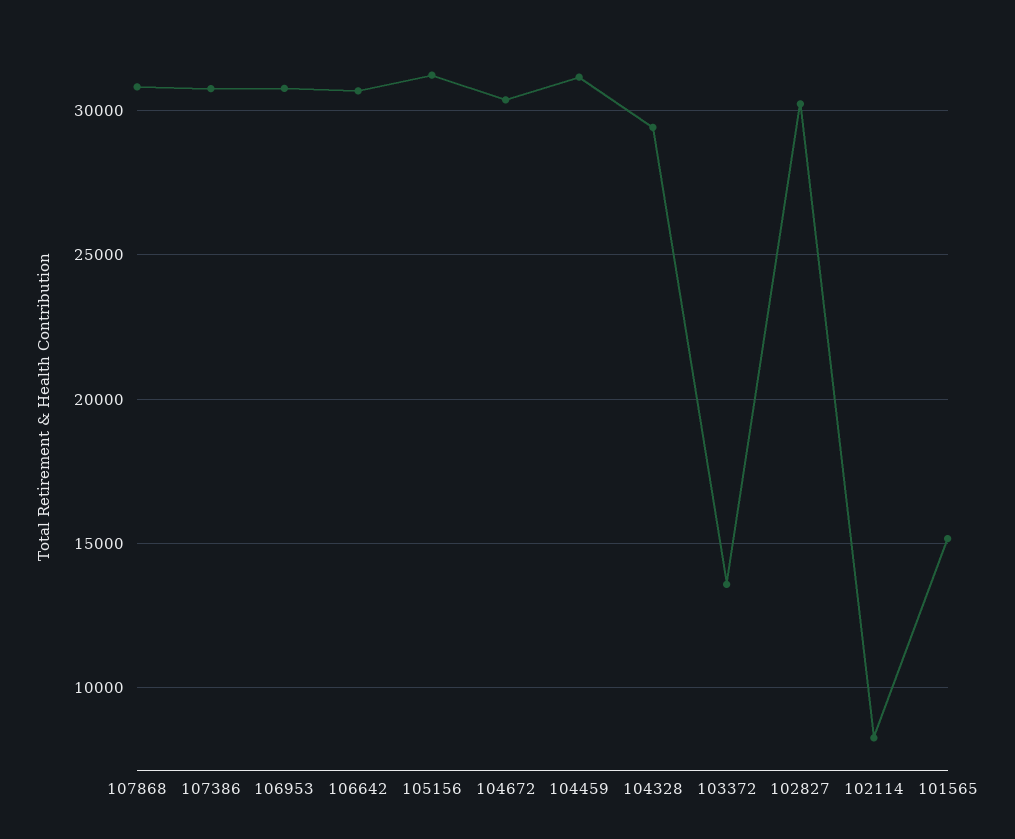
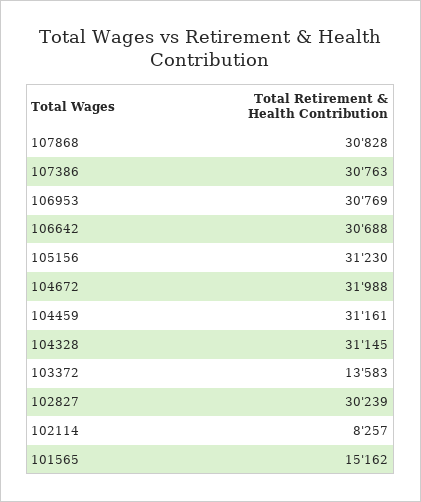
104672: 30500 -> 31988
104328: 29500 -> 31145

